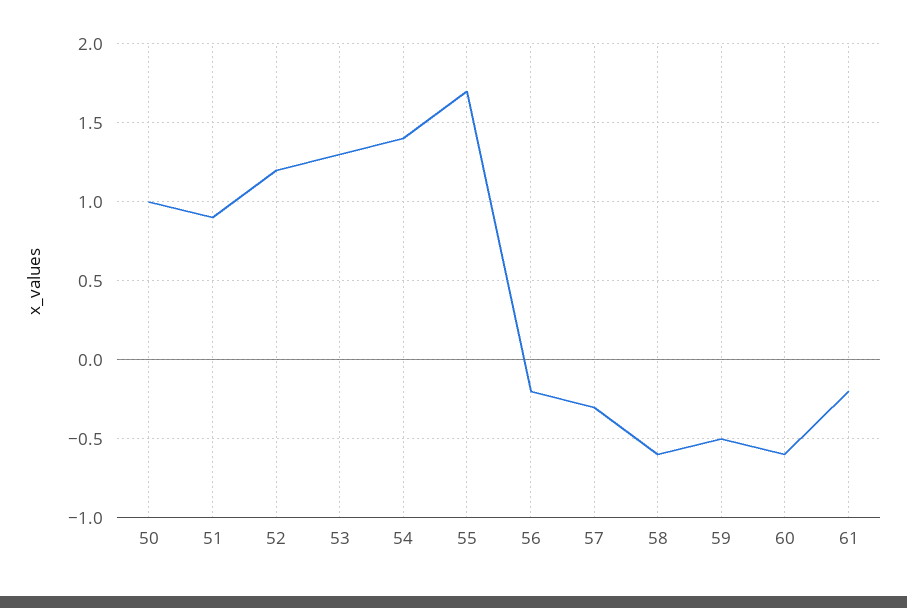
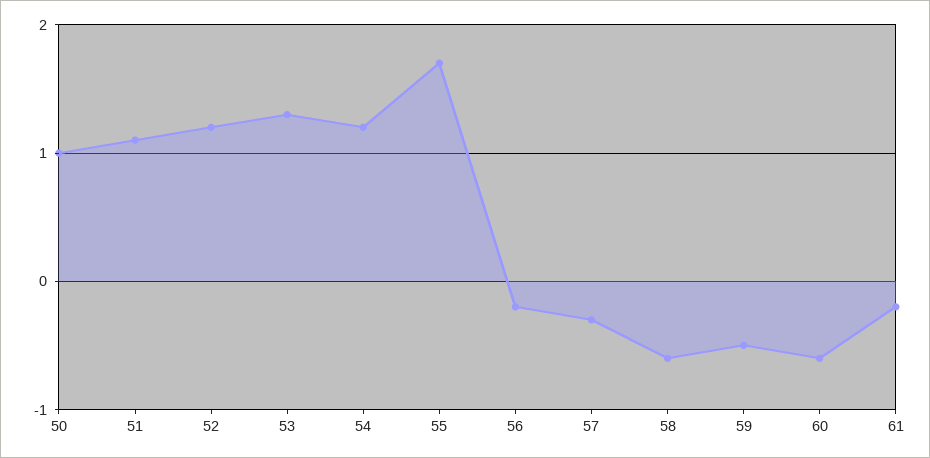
51: 0.9 -> 1.1
54: 1.4 -> 1.2

